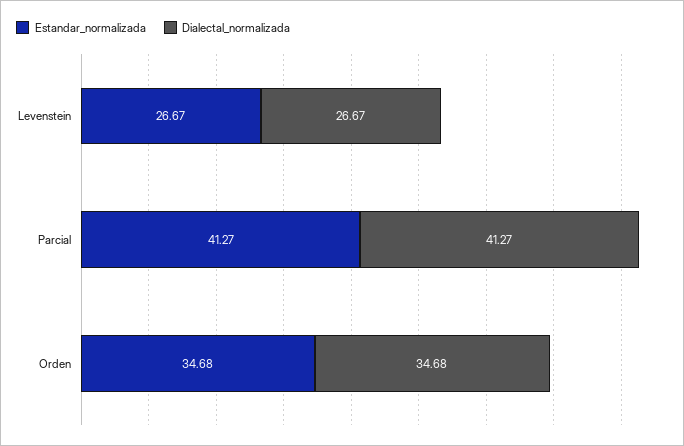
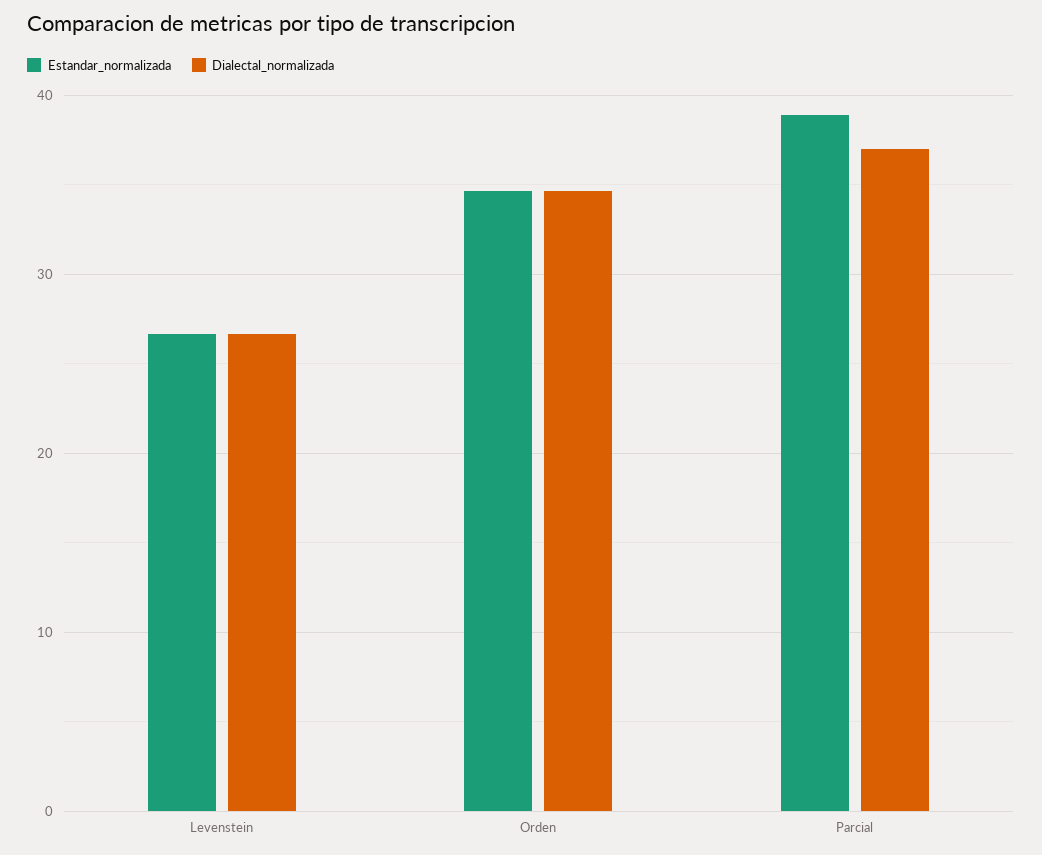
Estandar_normalizada, Parcial: 41.27 -> 39
Dialectal_normalizada, Parcial: 41.27 -> 37

